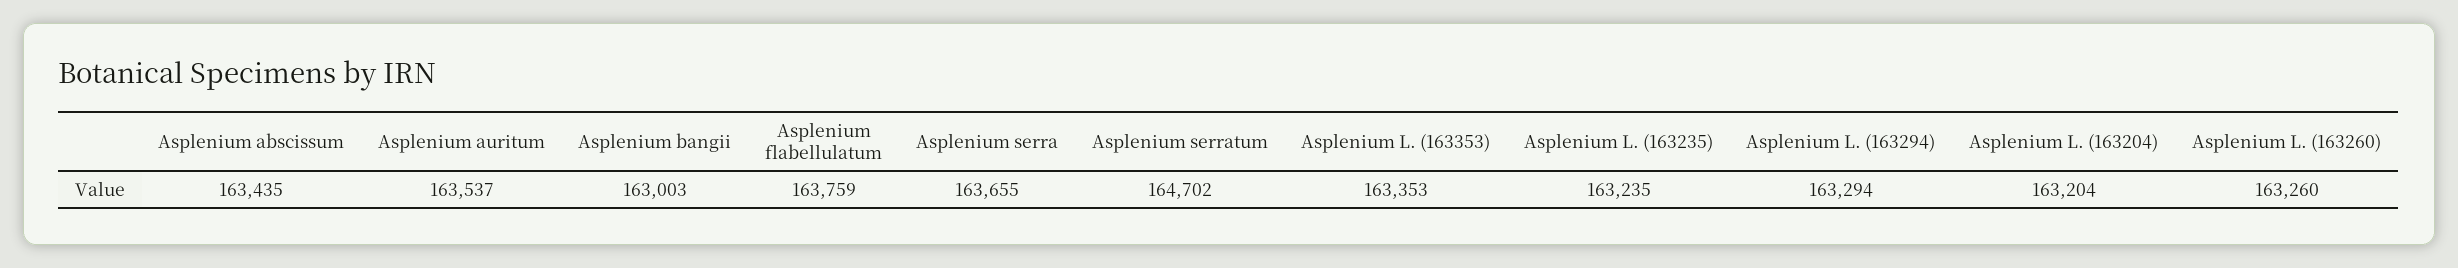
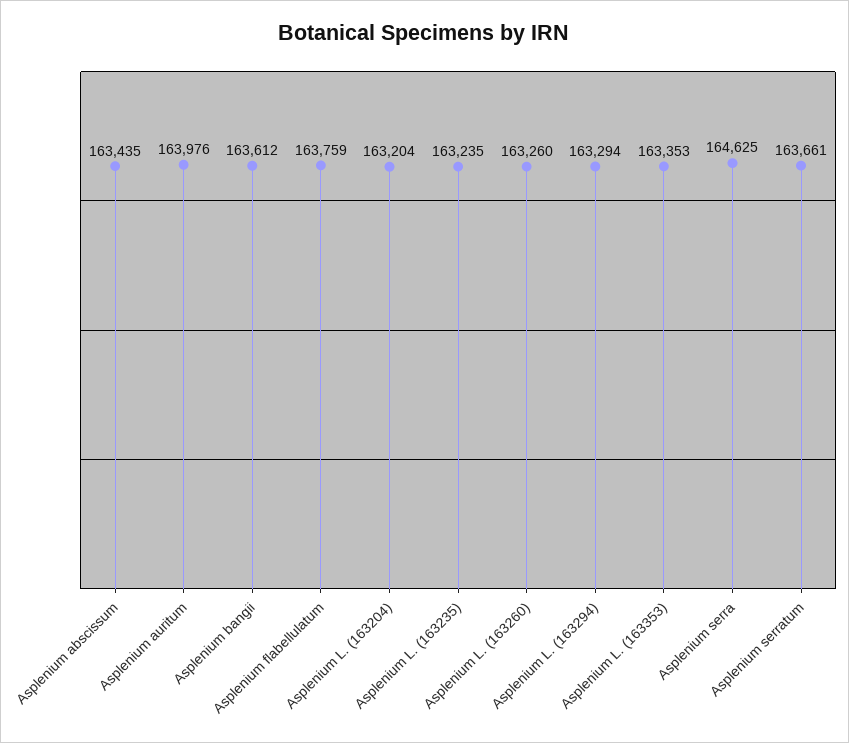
Asplenium auritum: 163537 -> 163976
Asplenium bangii: 163003 -> 163612
Asplenium serra: 163655 -> 164625
Asplenium serratum: 164702 -> 163661

